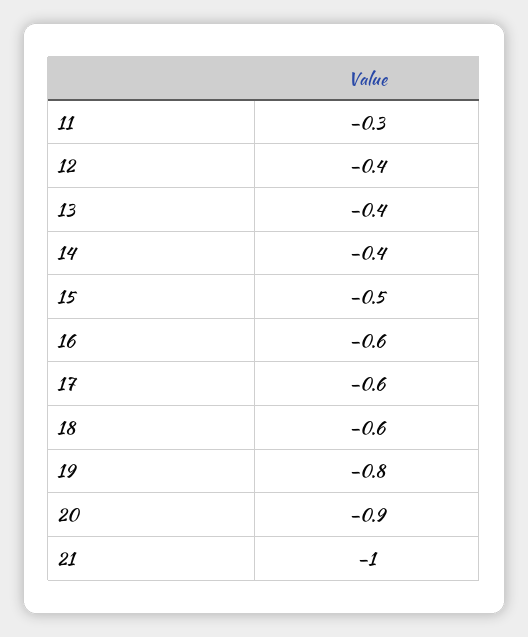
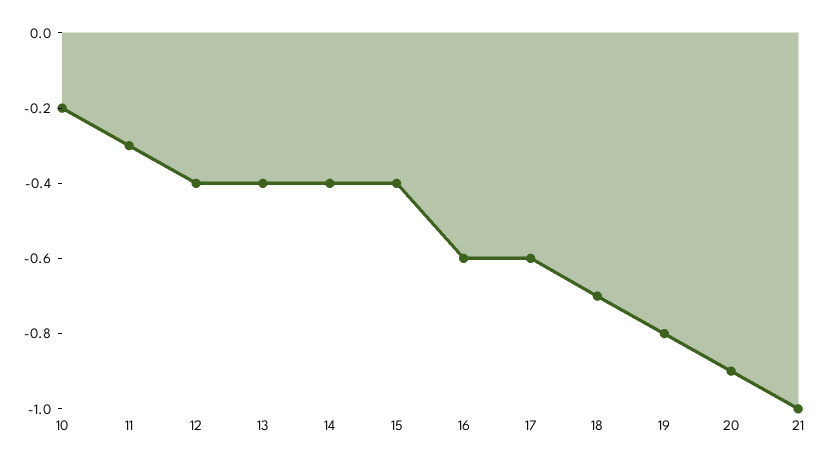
15: -0.5 -> -0.4
18: -0.6 -> -0.7
10: none -> -0.2

